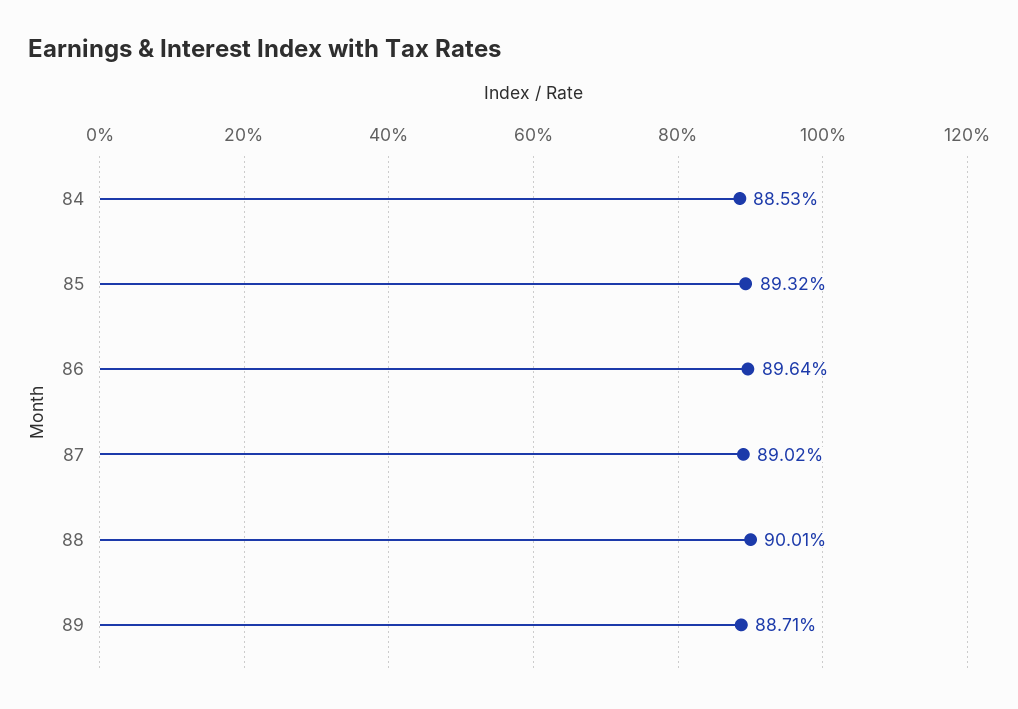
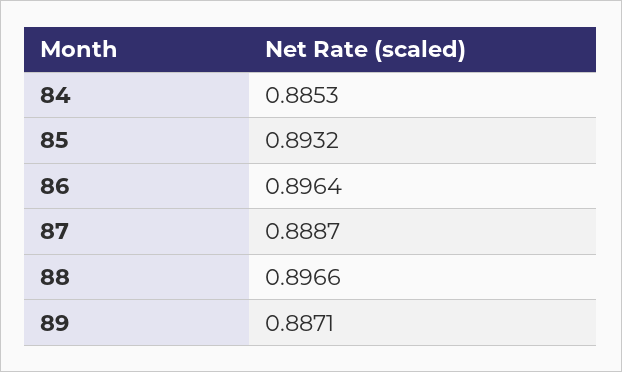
87: 0.8902 -> 0.8887
88: 0.9001 -> 0.8966

